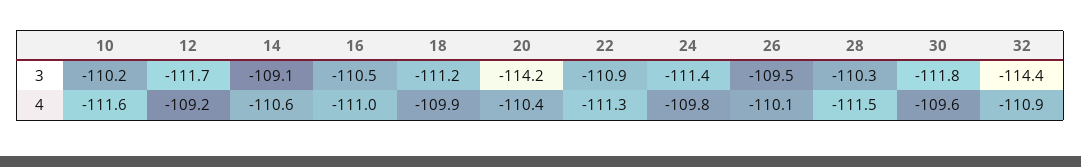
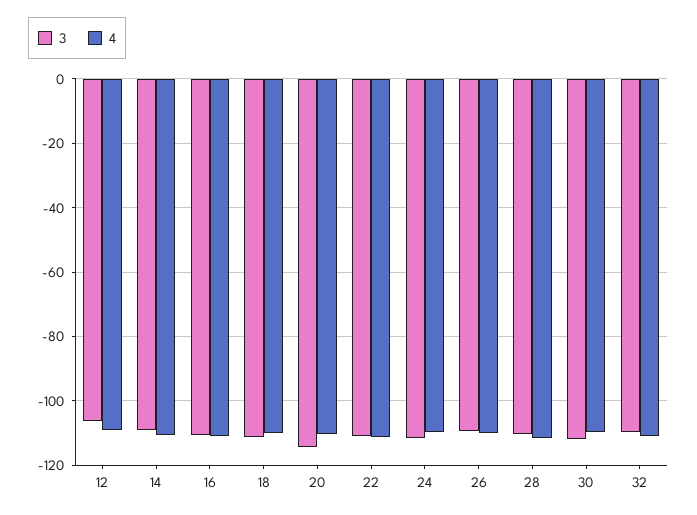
3, 10: -110.2 -> none
3, 12: -111.7 -> -106
3, 32: -114.4 -> -110
4, 10: -111.6 -> none

